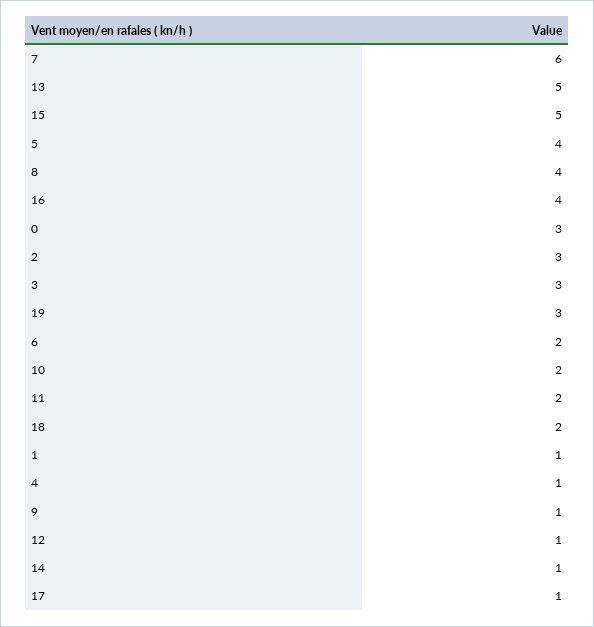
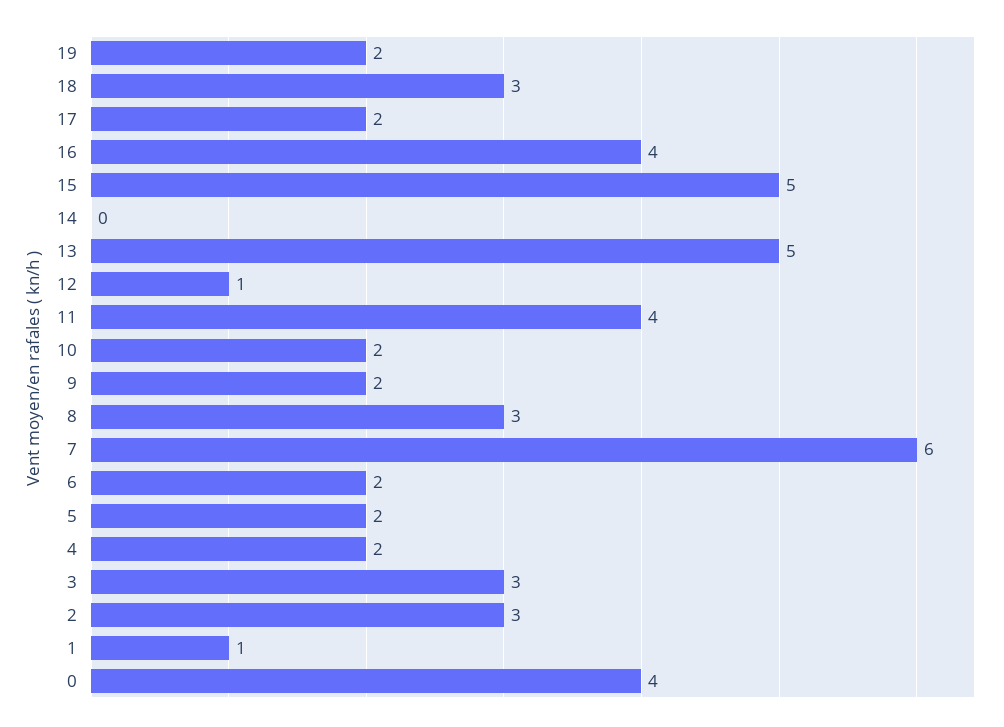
5: 4 -> 2
8: 4 -> 3
0: 3 -> 4
19: 3 -> 2
11: 2 -> 4
18: 2 -> 3
4: 1 -> 2
9: 1 -> 2
14: 1 -> 0
17: 1 -> 2

